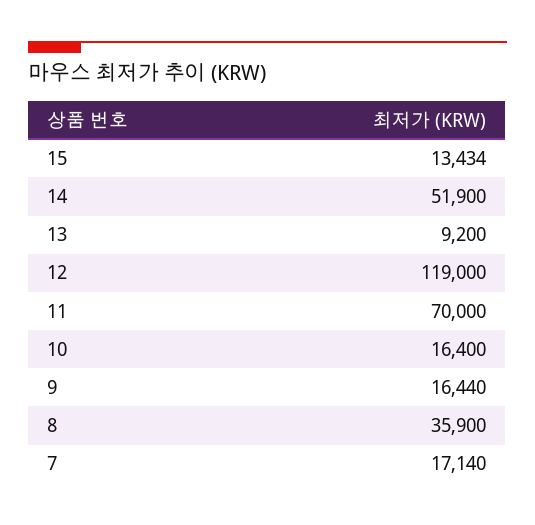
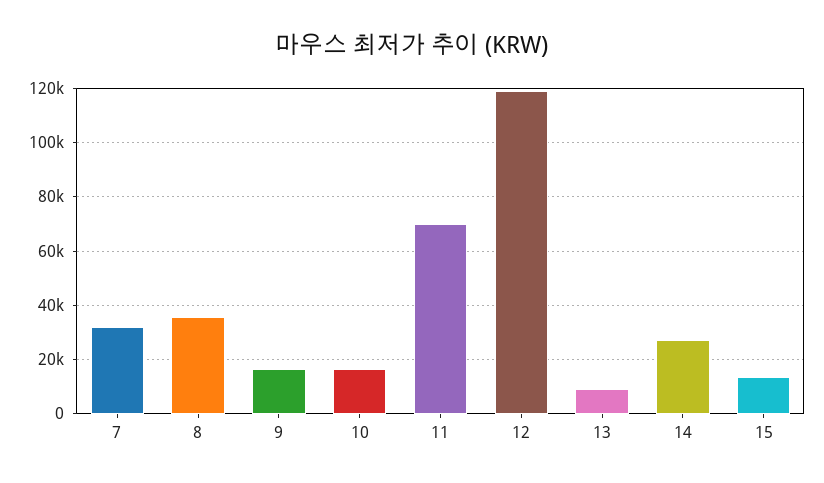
14: 51900 -> 27500
7: 17140 -> 32500

